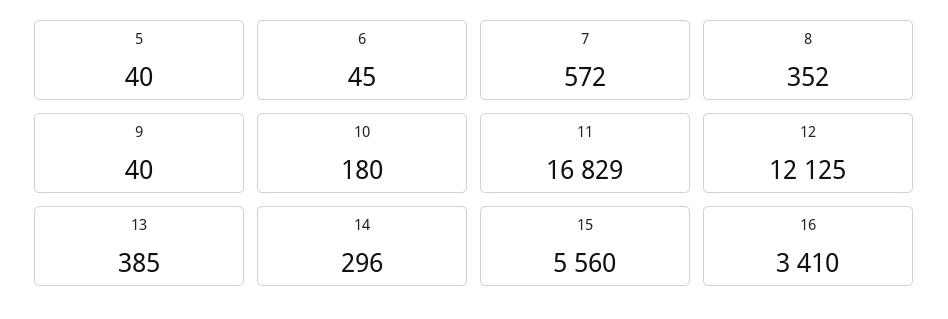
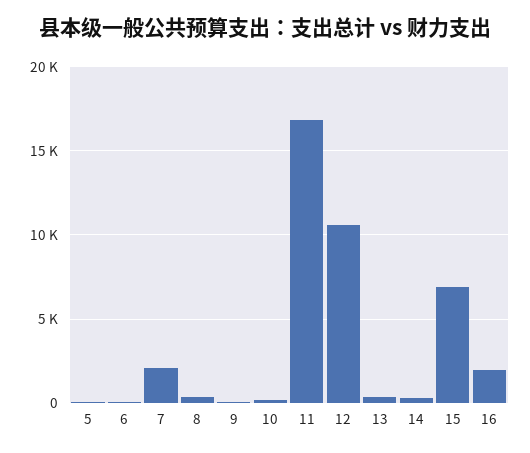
7: 572 -> 2000
12: 12125 -> 10500
15: 5560 -> 7000
16: 3410 -> 2000

